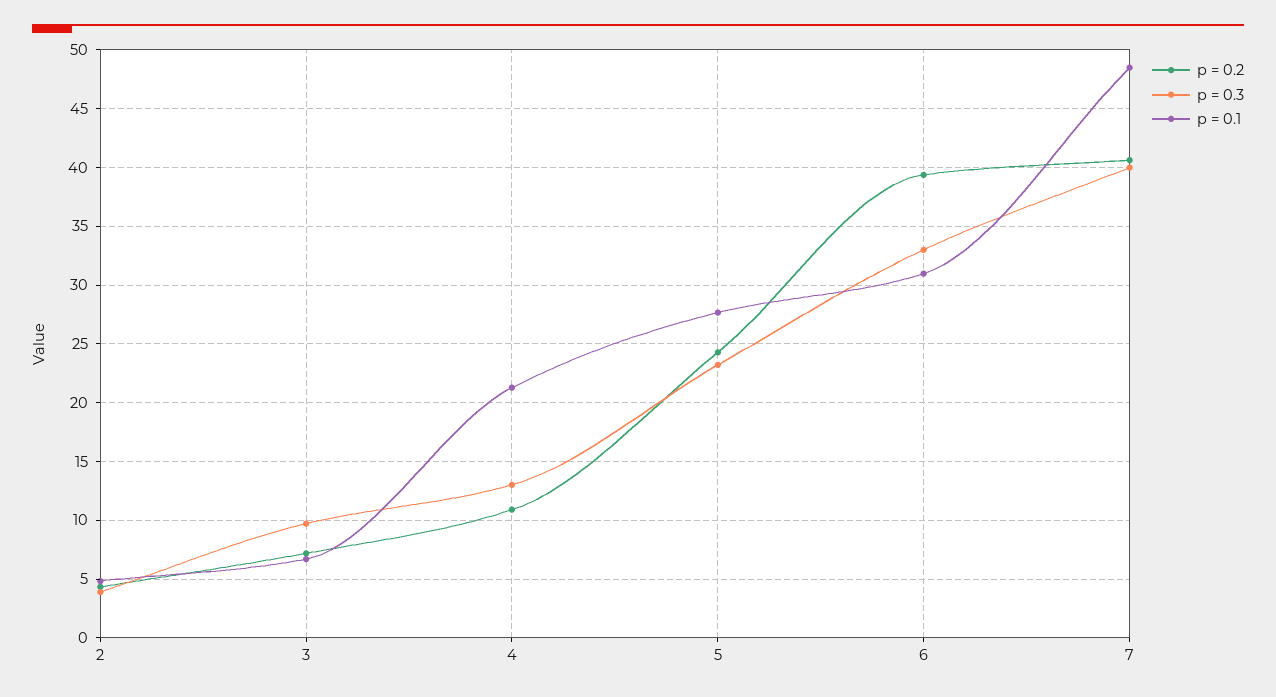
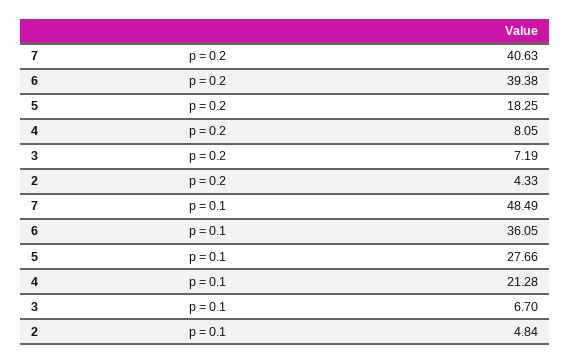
p = 0.3, 2: 4 -> none
p = 0.3, 3: 10 -> none
p = 0.2, 4: 11 -> 8.05
p = 0.3, 4: 13 -> none
p = 0.2, 5: 24 -> 18.25
p = 0.3, 5: 23 -> none
p = 0.3, 6: 33 -> none
p = 0.1, 6: 31 -> 36.05
p = 0.3, 7: 40 -> none

